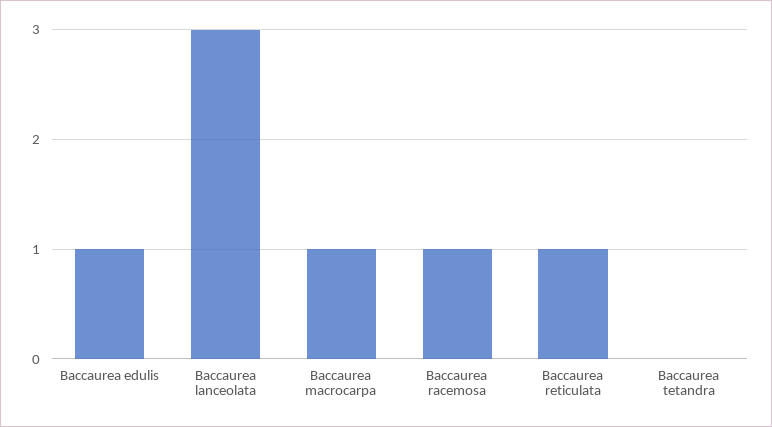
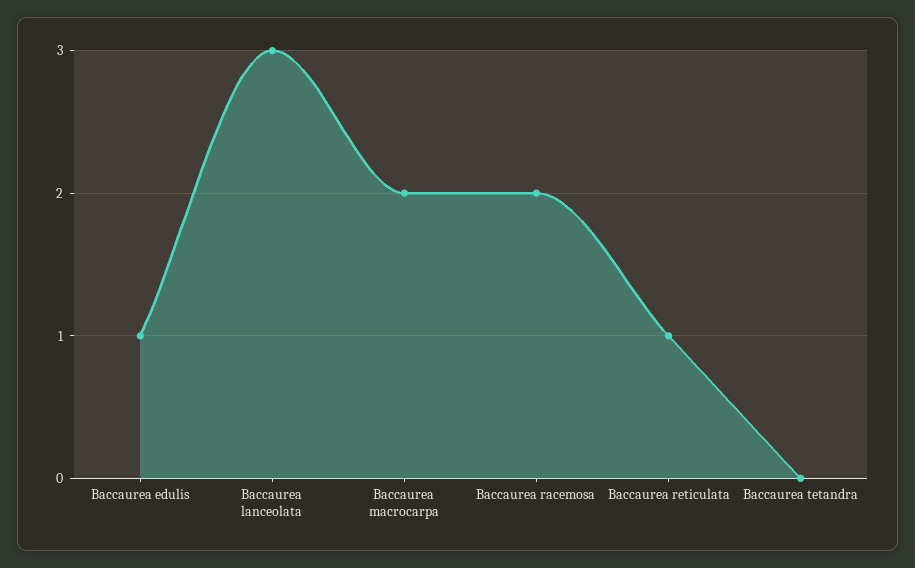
Baccaurea macrocarpa: 1 -> 2
Baccaurea racemosa: 1 -> 2

